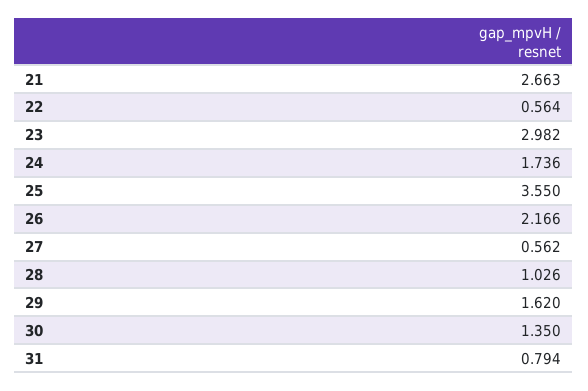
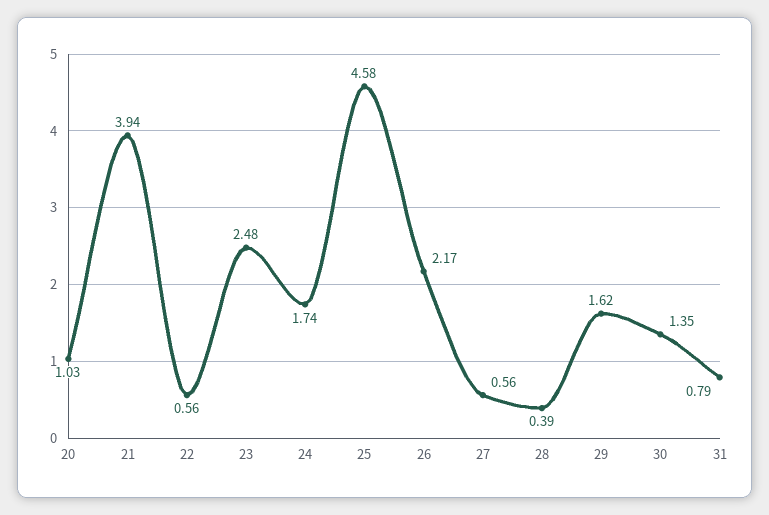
21: 2.663 -> 3.94
23: 2.982 -> 2.48
25: 3.55 -> 4.58
28: 1.026 -> 0.39
20: none -> 1.03

